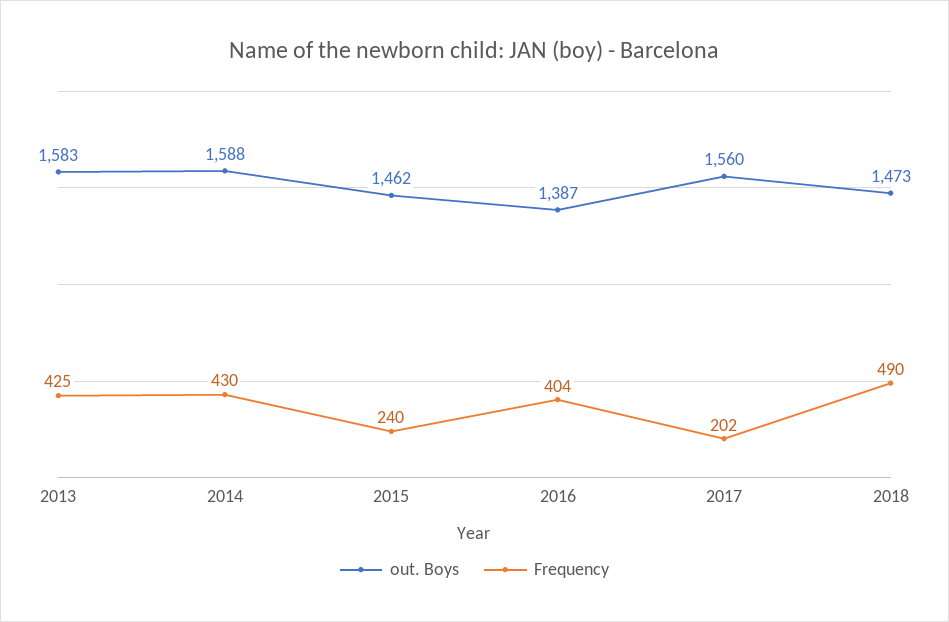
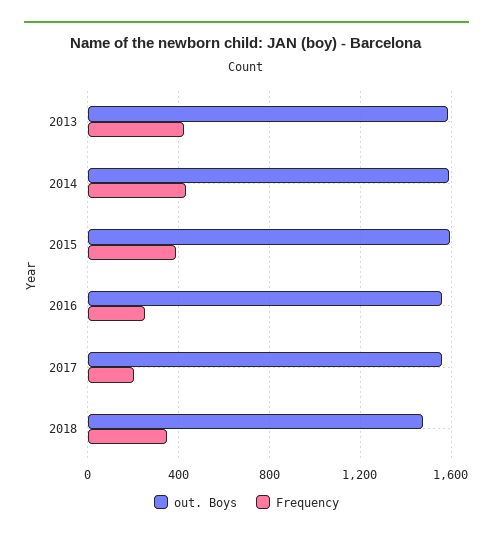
out. Boys, 2015: 1462 -> 1600
Frequency, 2015: 240 -> 400
out. Boys, 2016: 1387 -> 1550
Frequency, 2016: 404 -> 250
Frequency, 2018: 490 -> 350

